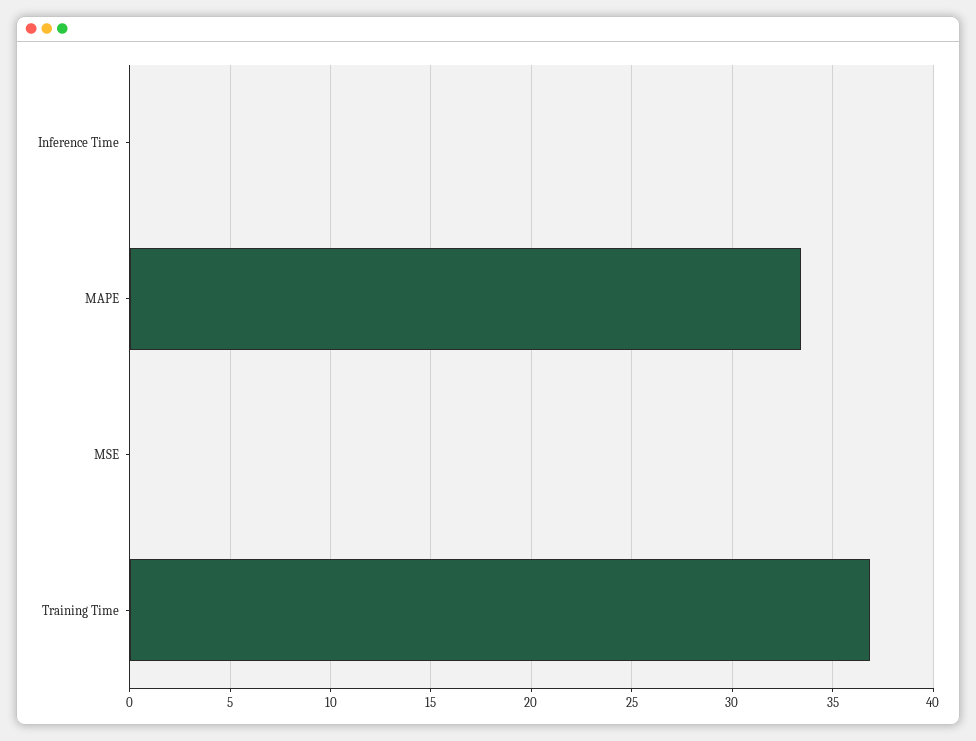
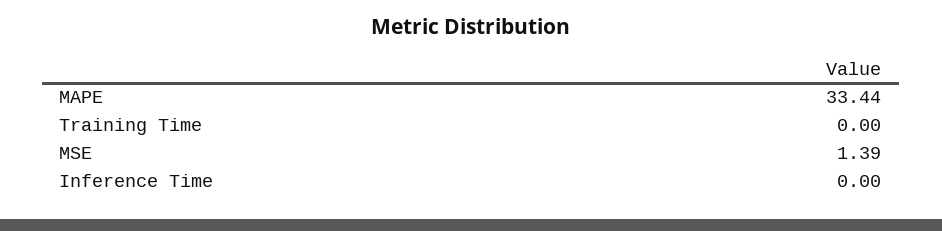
MSE: 0 -> 1.39
Training Time: 37 -> 0

